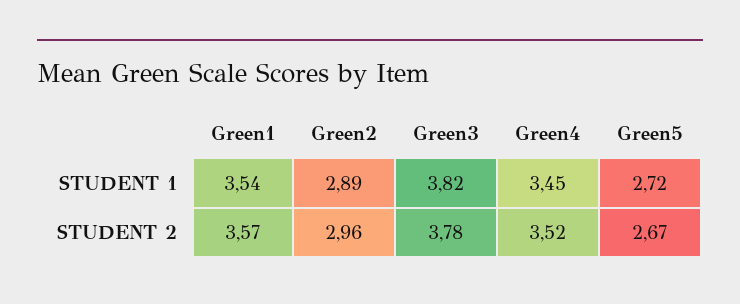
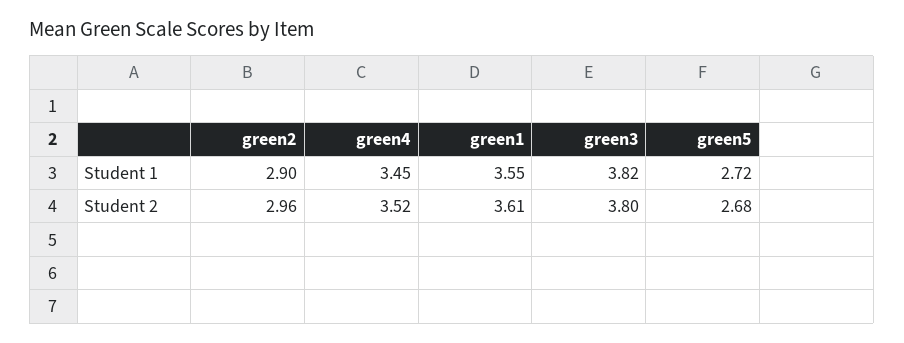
Green1, STUDENT 1: 3.54 -> 3.55
Green2, STUDENT 1: 2.89 -> 2.9
Green1, STUDENT 2: 3.57 -> 3.61
Green3, STUDENT 2: 3.78 -> 3.8
Green5, STUDENT 2: 2.67 -> 2.68

